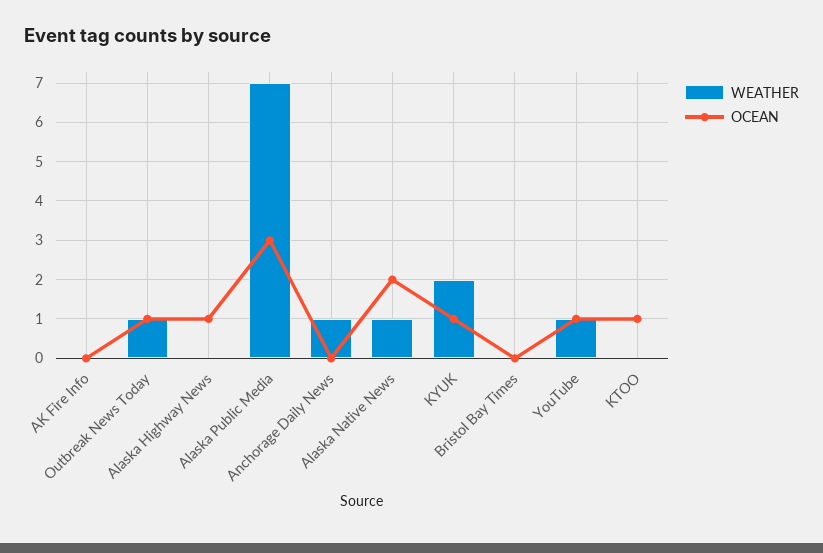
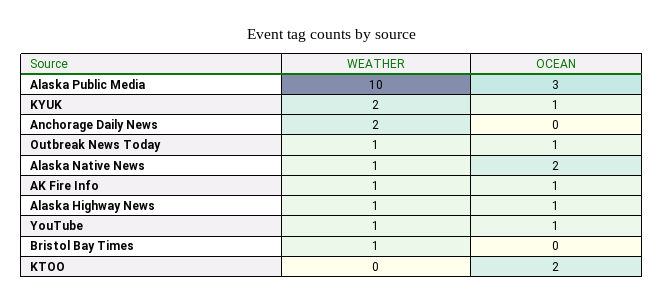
WEATHER, AK Fire Info: 0 -> 1
OCEAN, AK Fire Info: 0 -> 1
WEATHER, Alaska Highway News: 0 -> 1
WEATHER, Alaska Public Media: 7 -> 10
WEATHER, Anchorage Daily News: 1 -> 2
WEATHER, Bristol Bay Times: 0 -> 1
OCEAN, KTOO: 1 -> 2

